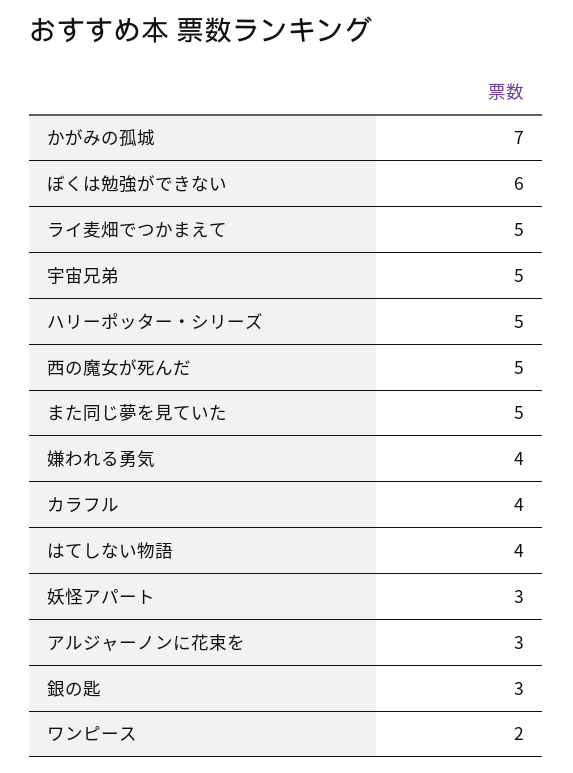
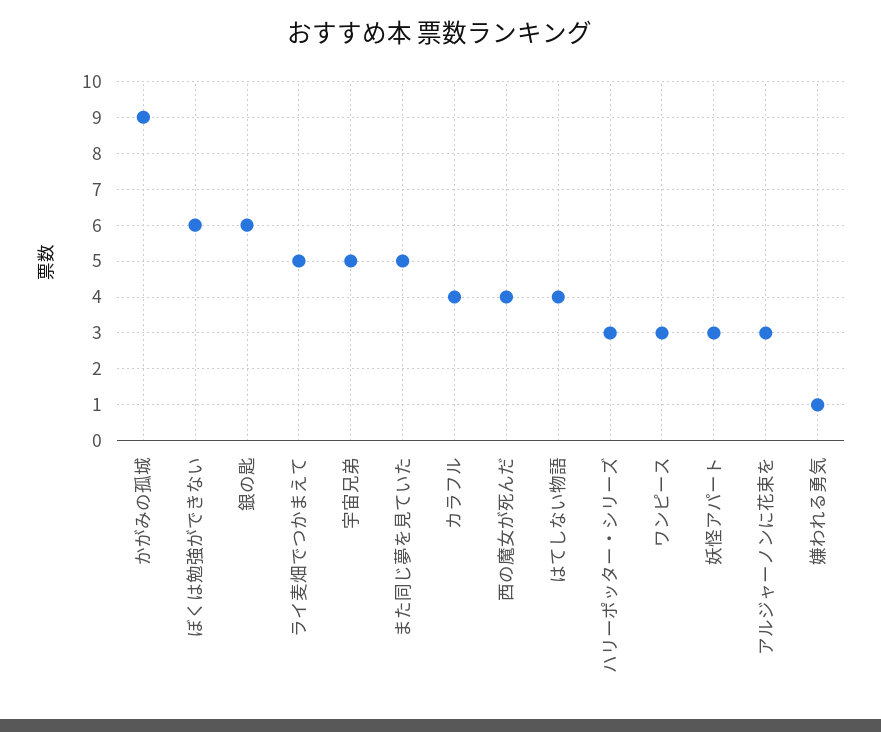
かがみの孤城: 7 -> 9
ハリーポッター・シリーズ: 5 -> 3
西の魔女が死んだ: 5 -> 4
嫌われる勇気: 4 -> 1
銀の匙: 3 -> 6
ワンピース: 2 -> 3

